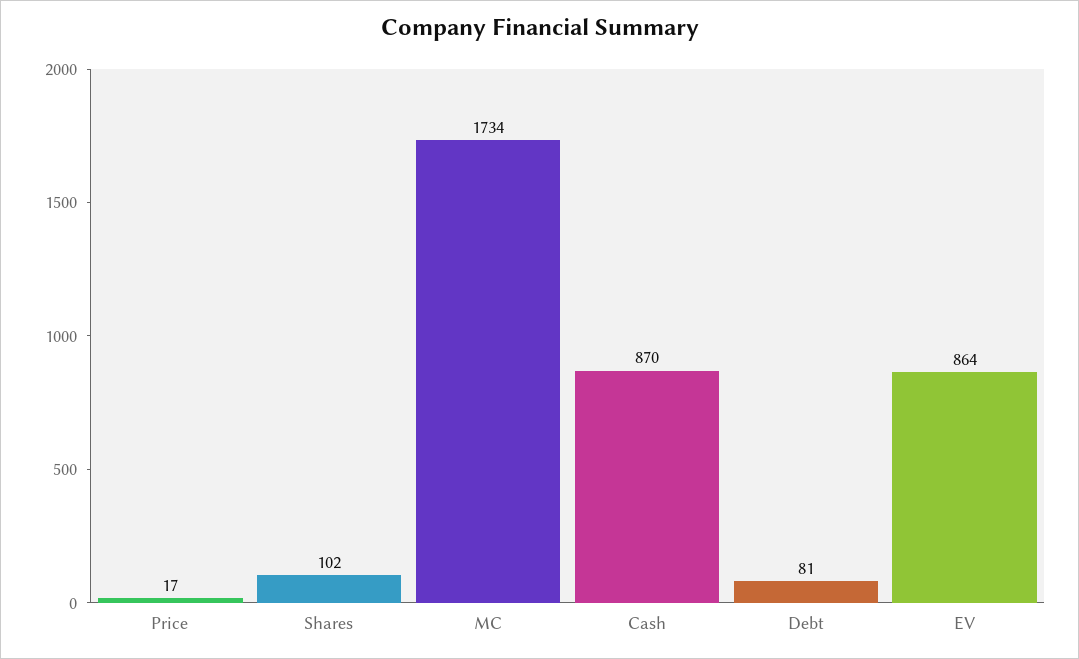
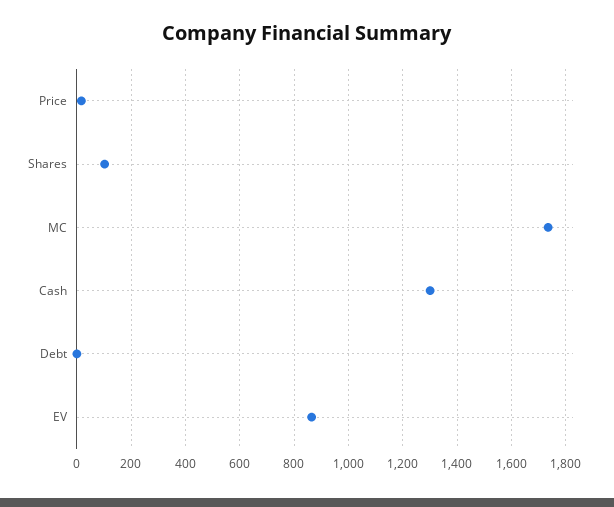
Cash: 870 -> 1300
Debt: 81 -> 0

